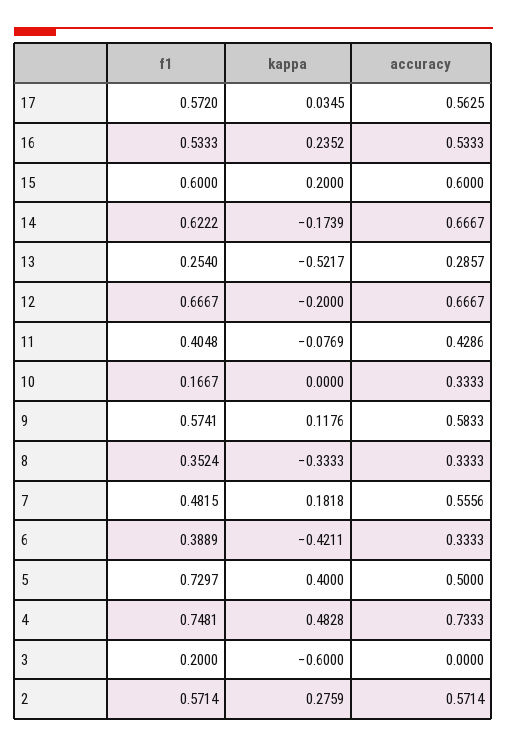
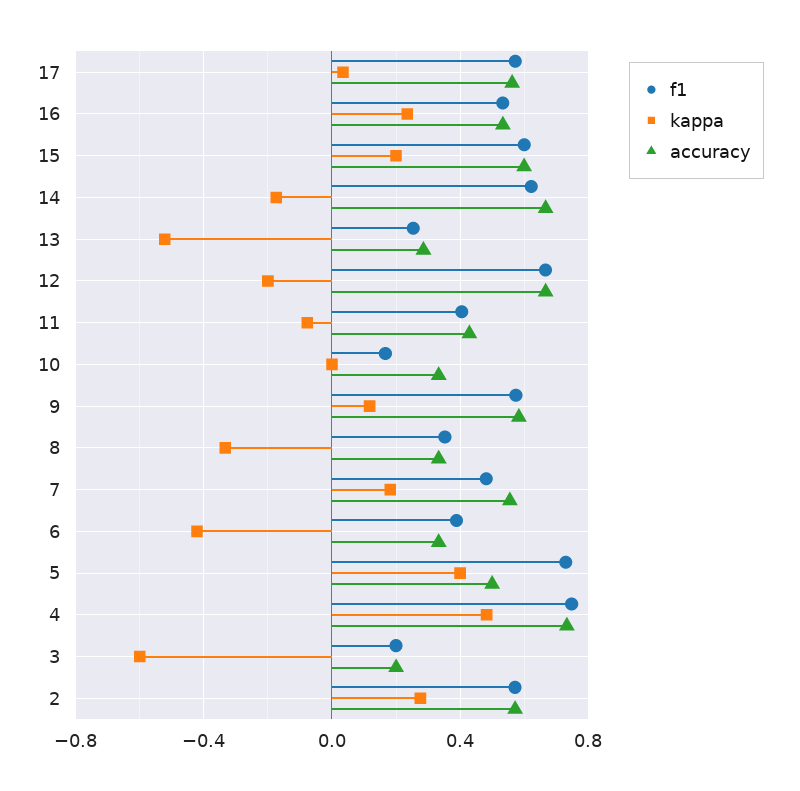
accuracy, 3: 0 -> 0.2

